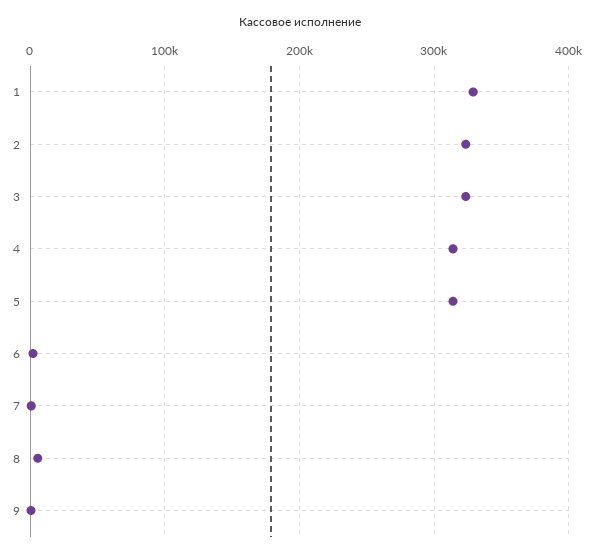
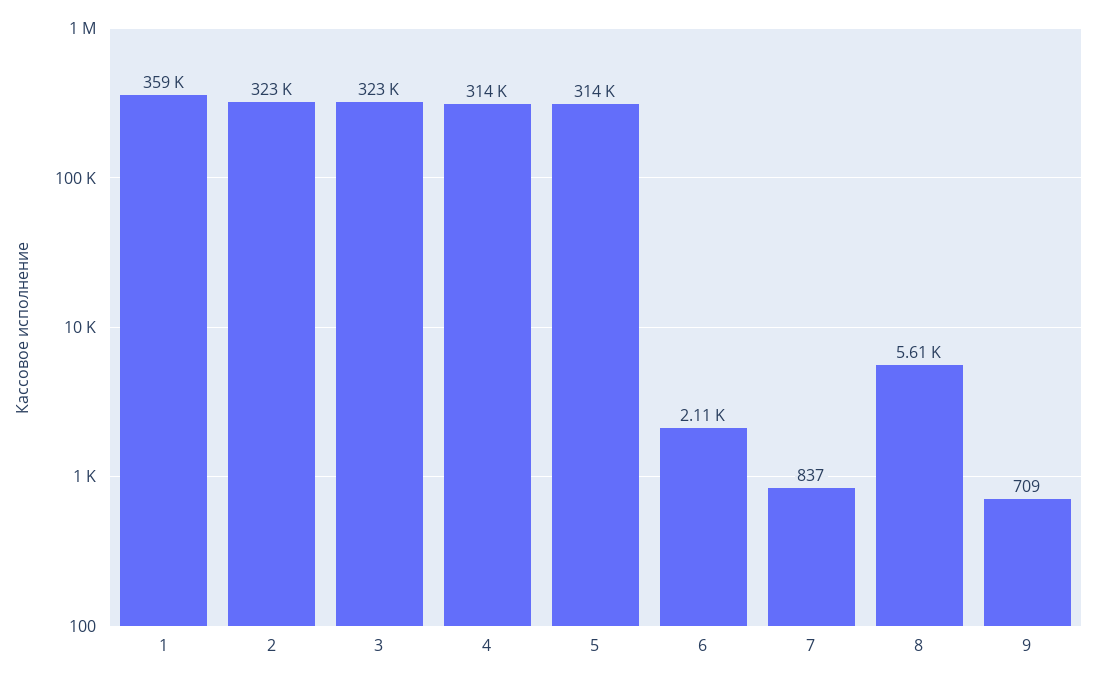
1: 330000 -> 359000

